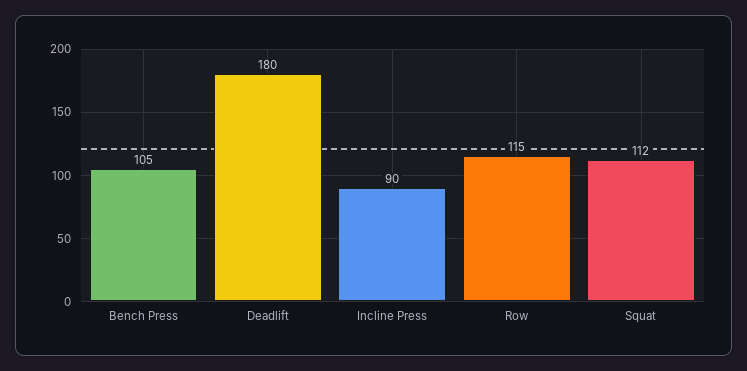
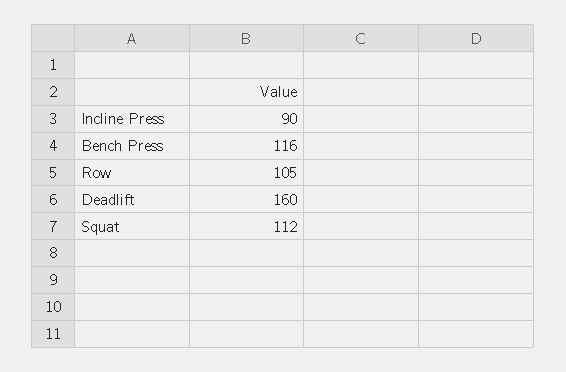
Bench Press: 105 -> 116
Deadlift: 180 -> 160
Row: 115 -> 105

